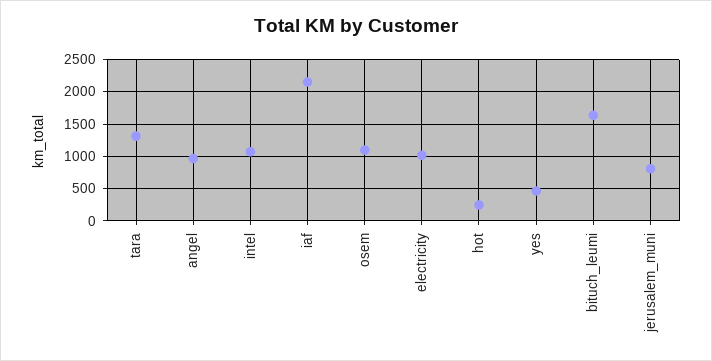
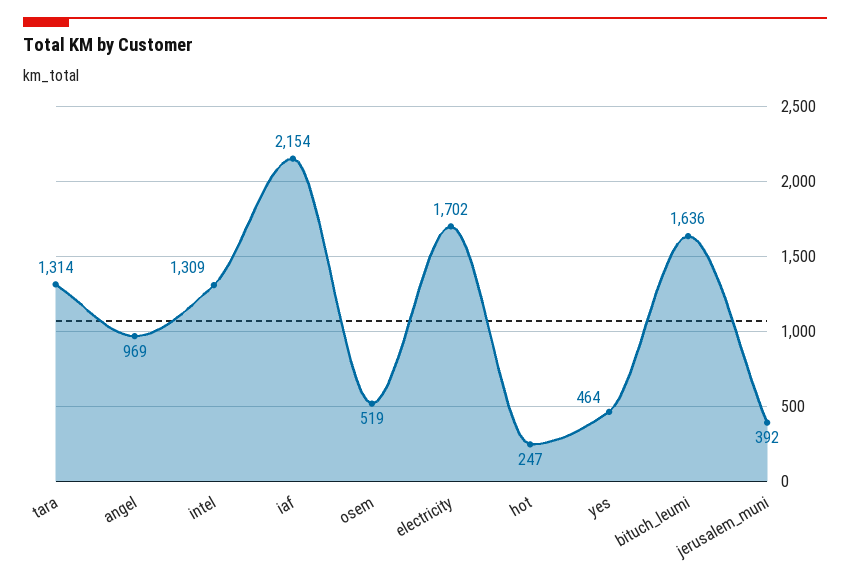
intel: 1100 -> 1309
osem: 1100 -> 519
electricity: 1000 -> 1702
jerusalem_muni: 800 -> 392

